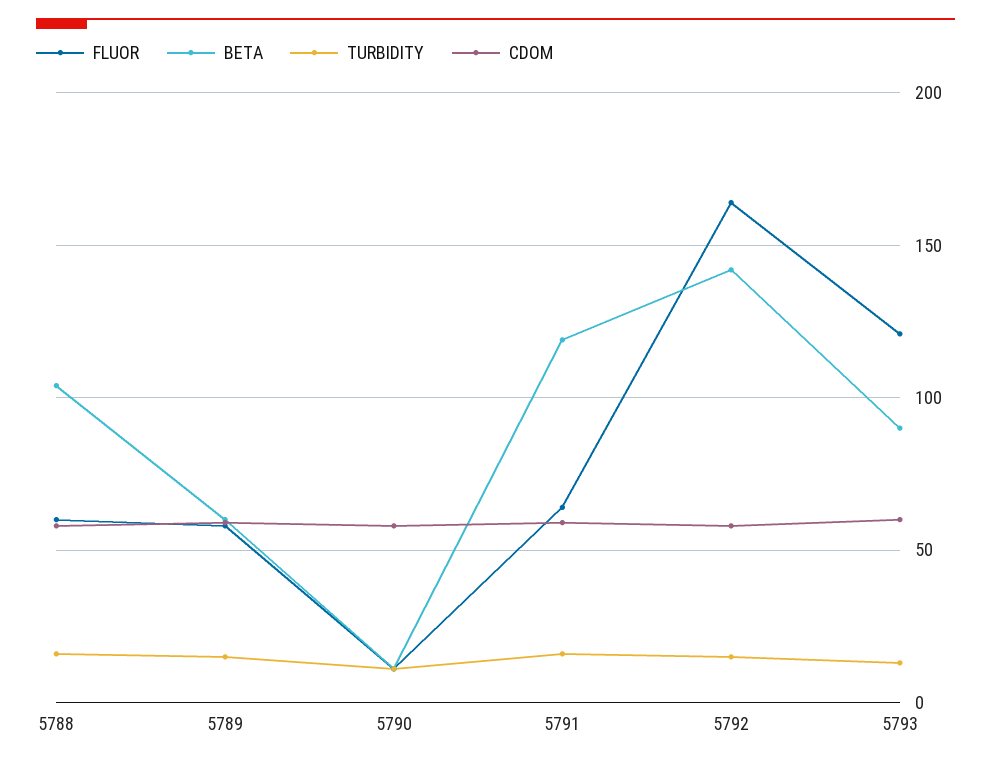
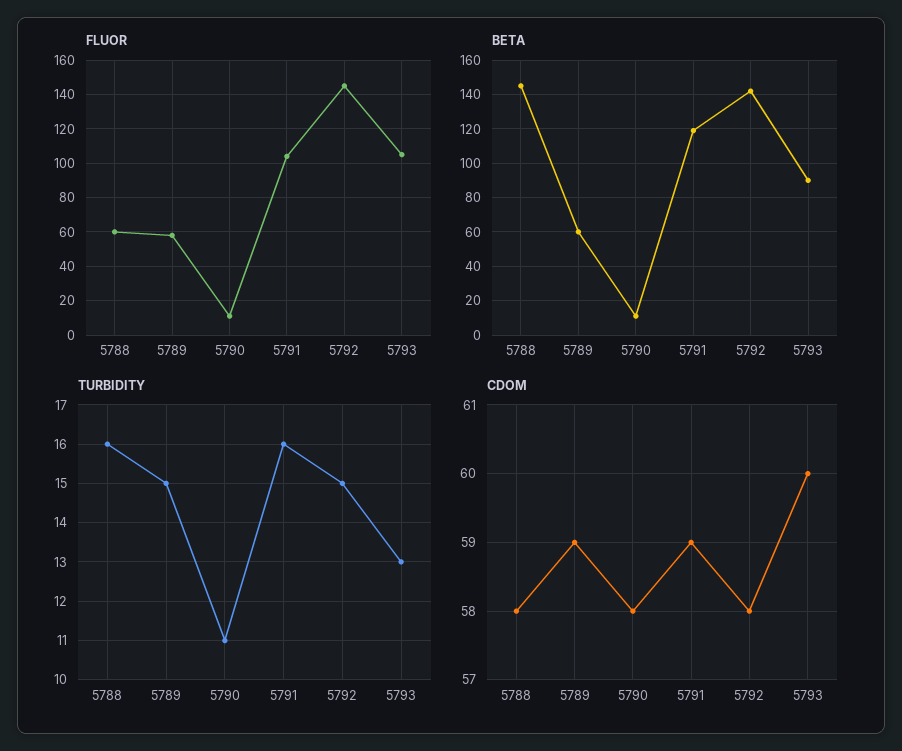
BETA, 5788: 105 -> 145
FLUOR, 5791: 65 -> 105
FLUOR, 5792: 165 -> 145
FLUOR, 5793: 120 -> 105

